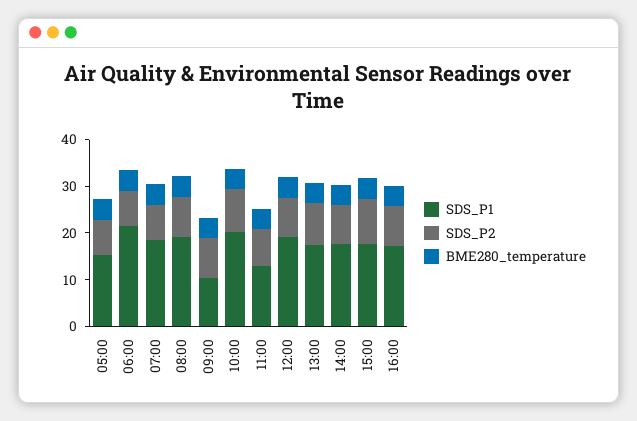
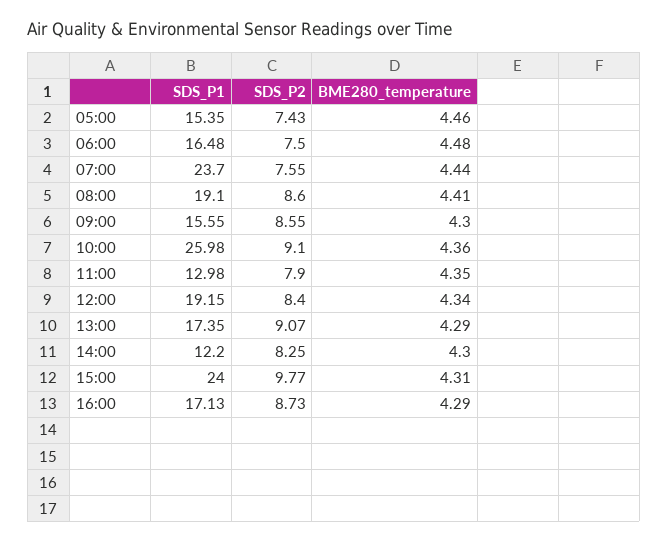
SDS_P1, 06:00: 22 -> 16.48
SDS_P1, 07:00: 18 -> 23.7
SDS_P1, 09:00: 10 -> 15.55
SDS_P1, 10:00: 20 -> 25.98
SDS_P1, 14:00: 18 -> 12.2
SDS_P1, 15:00: 18 -> 24

